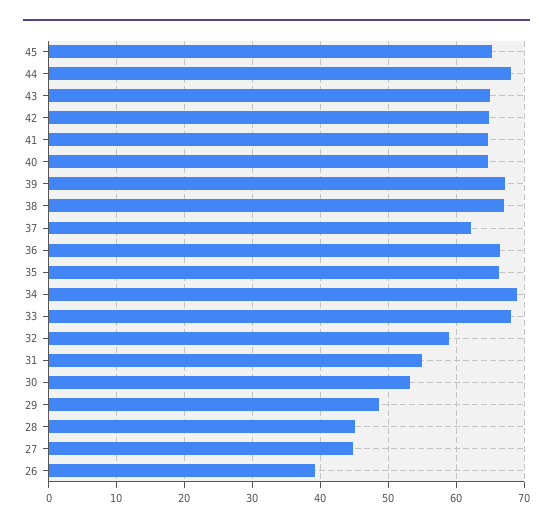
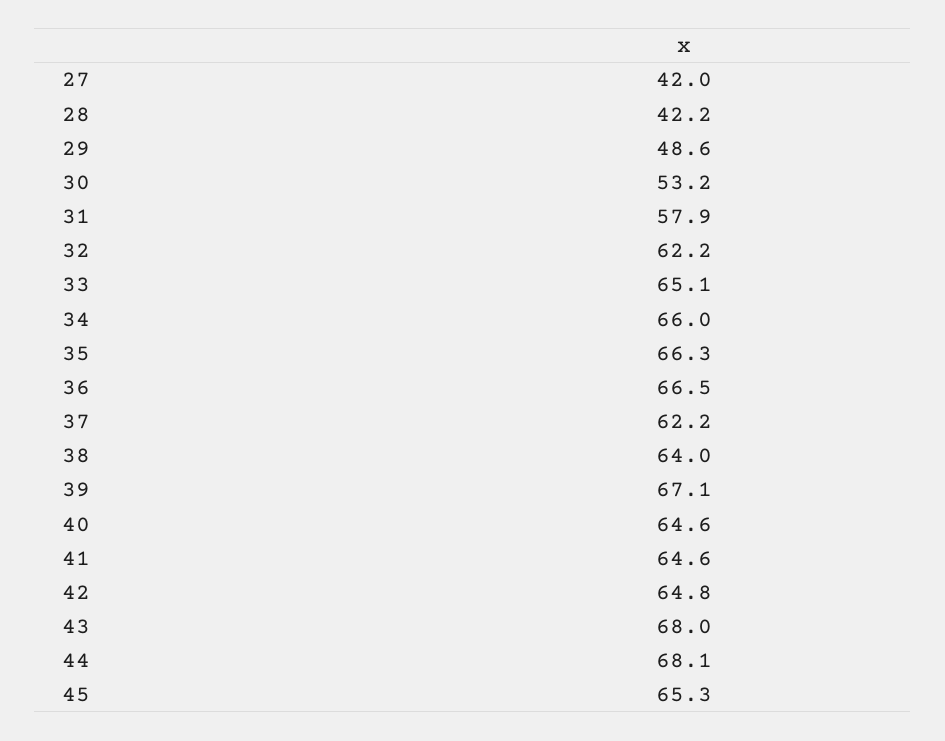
43: 65 -> 68
38: 67 -> 64
34: 69 -> 66
33: 68 -> 65.1
32: 59 -> 62.2
31: 55 -> 57.9
28: 45 -> 42.2
27: 45 -> 42
26: 39 -> none

